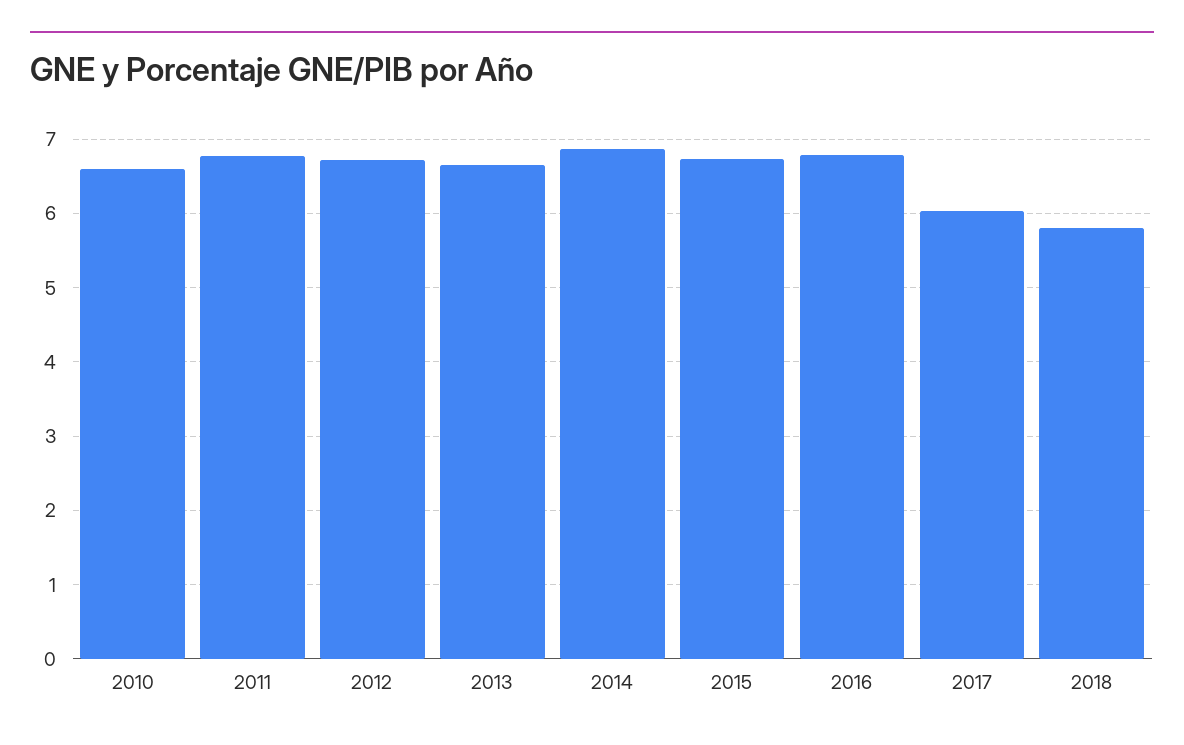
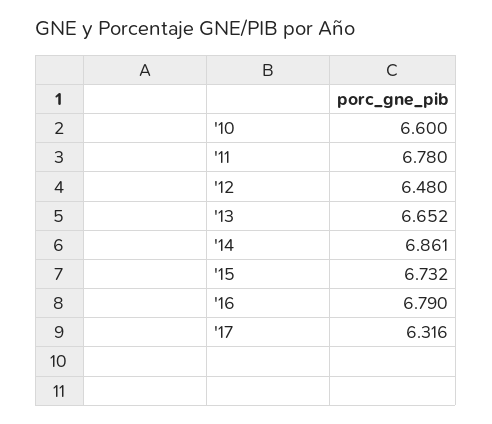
2012: 6.7 -> 6.48
2017: 6 -> 6.316
2018: 5.8 -> none

